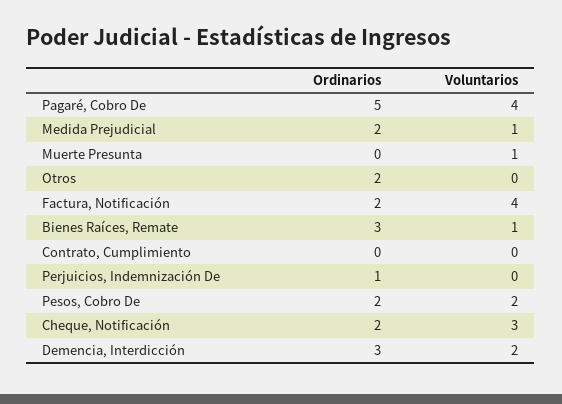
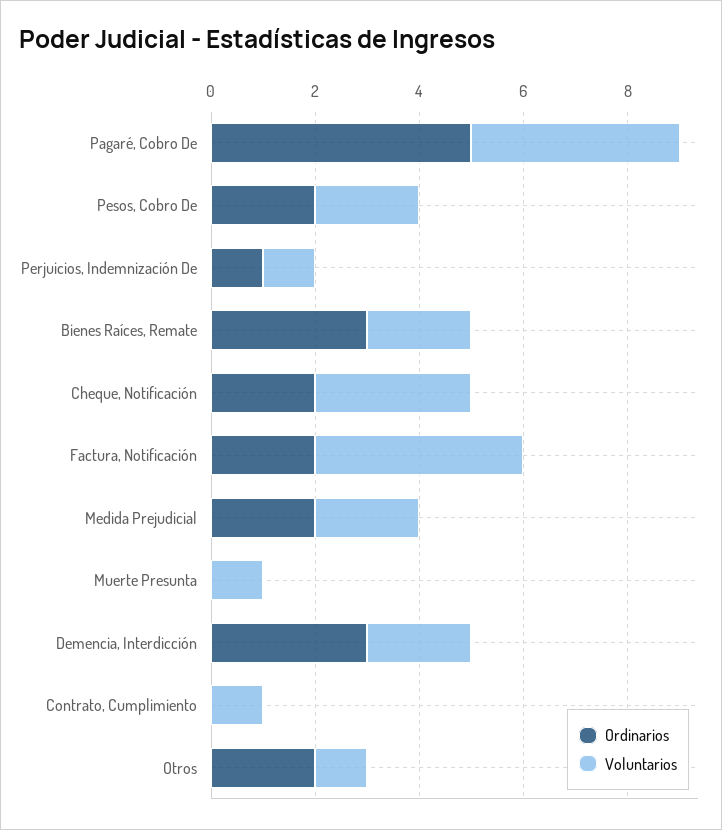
Voluntarios, Medida Prejudicial: 1 -> 2
Voluntarios, Otros: 0 -> 1
Voluntarios, Bienes Raíces, Remate: 1 -> 2
Voluntarios, Contrato, Cumplimiento: 0 -> 1
Voluntarios, Perjuicios, Indemnización De: 0 -> 1

